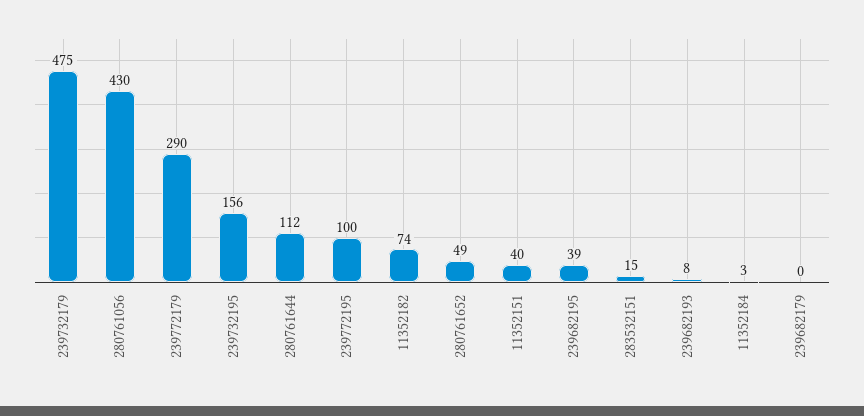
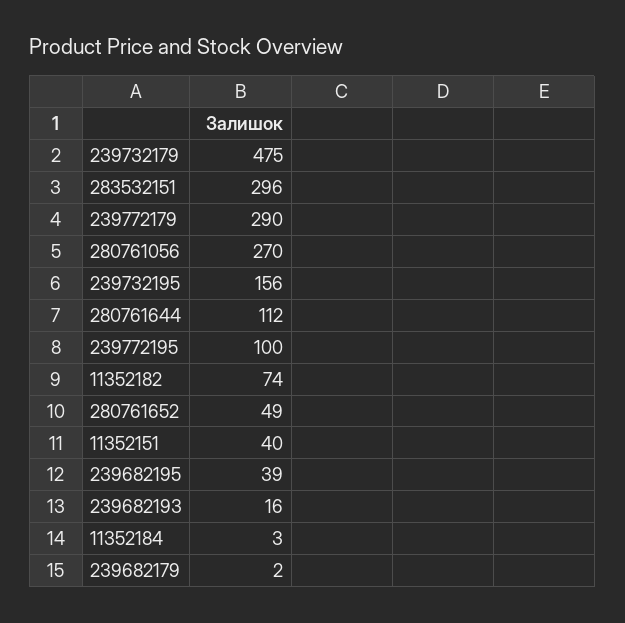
280761056: 430 -> 270
283532151: 15 -> 296
239682193: 8 -> 16
239682179: 0 -> 2

